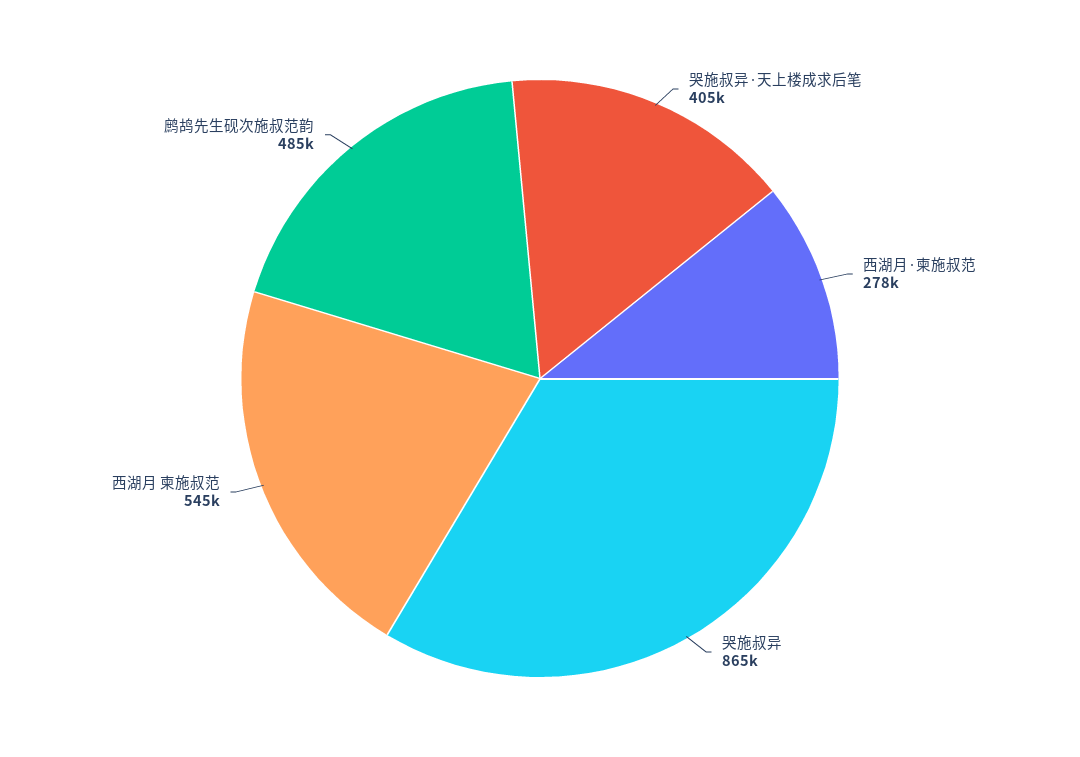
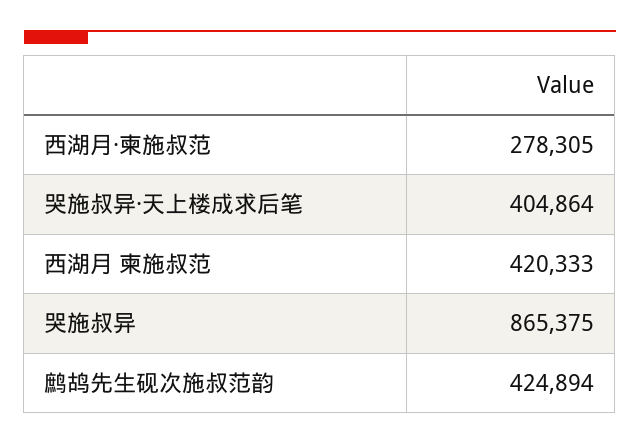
西湖月 柬施叔范: 545000 -> 420333
鹧鸪先生砚次施叔范韵: 485000 -> 424894

